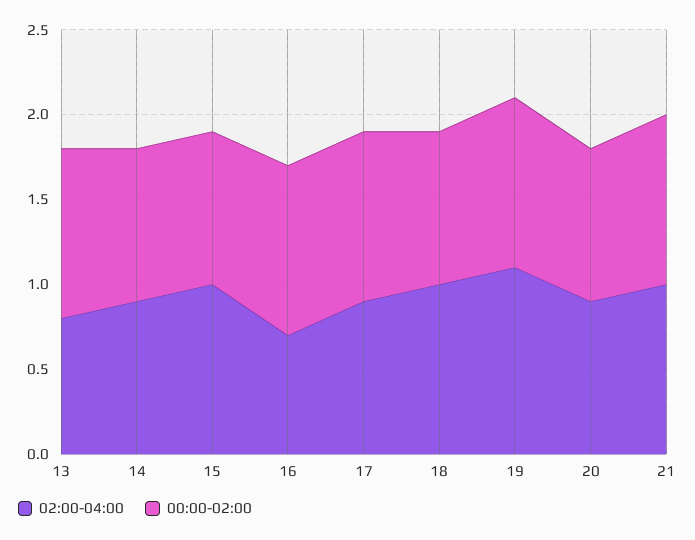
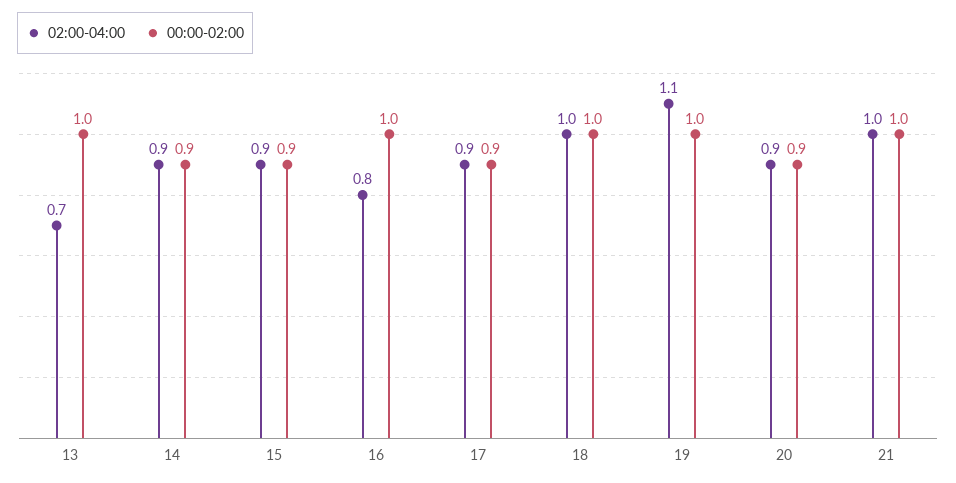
02:00-04:00, 13: 0.8 -> 0.7
02:00-04:00, 15: 1 -> 0.9
02:00-04:00, 16: 0.7 -> 0.8
00:00-02:00, 17: 1 -> 0.9
00:00-02:00, 18: 0.9 -> 1

